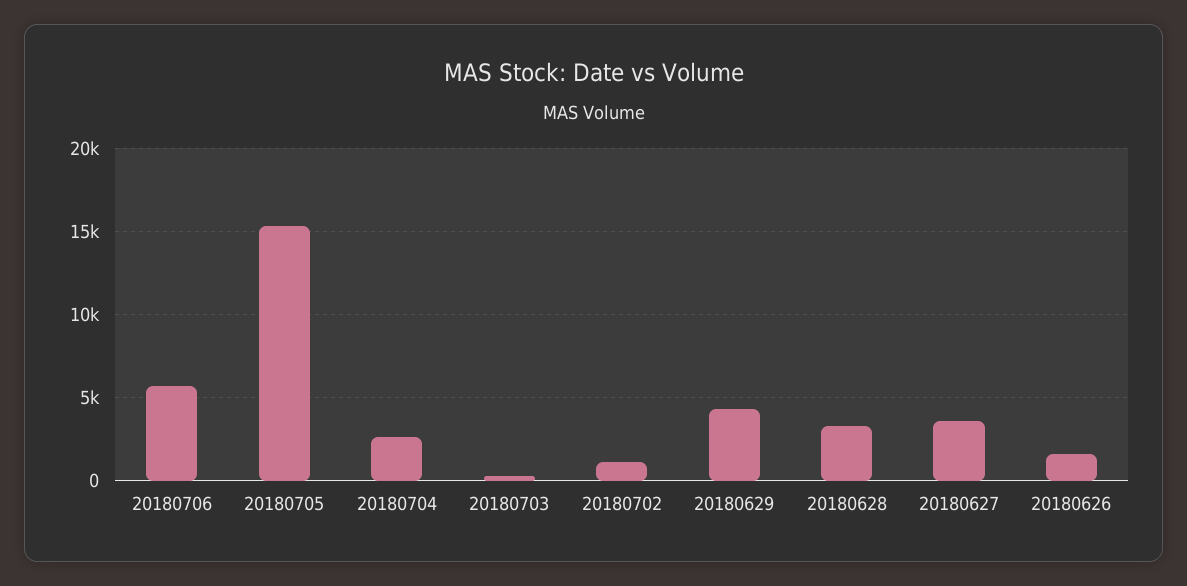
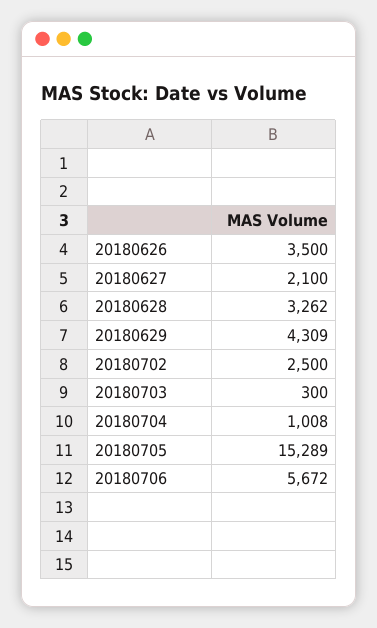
20180704: 2500 -> 1008
20180702: 1000 -> 2500
20180627: 3500 -> 2100
20180626: 1500 -> 3500

